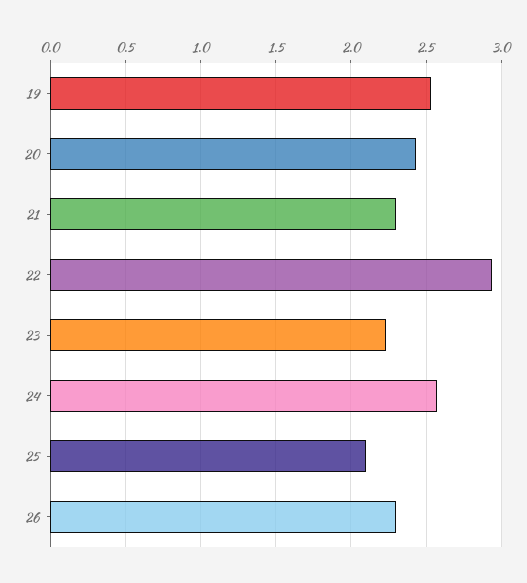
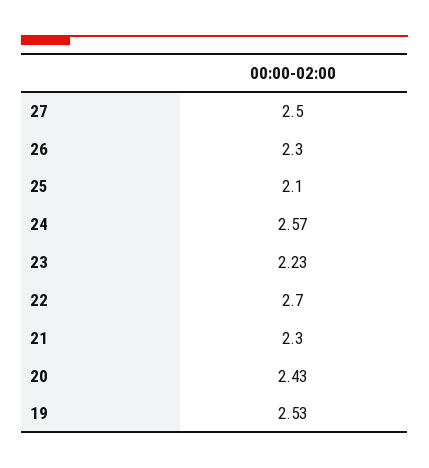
22: 2.95 -> 2.7
27: none -> 2.5

